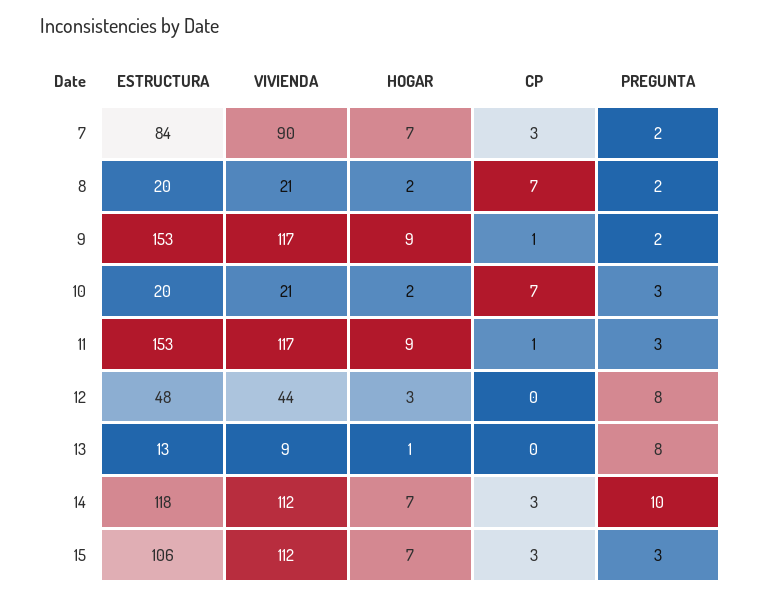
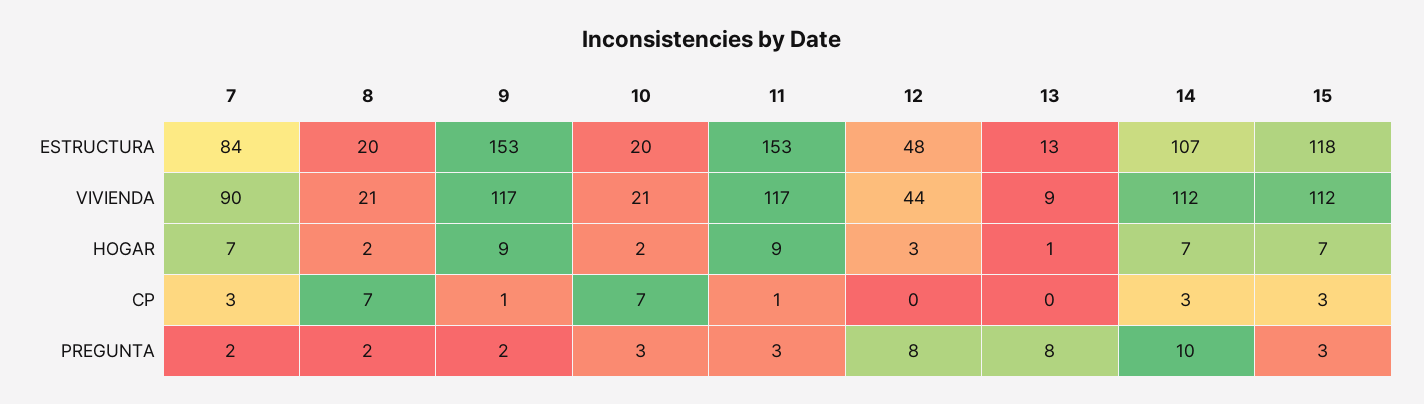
ESTRUCTURA, 14: 118 -> 107
ESTRUCTURA, 15: 106 -> 118

